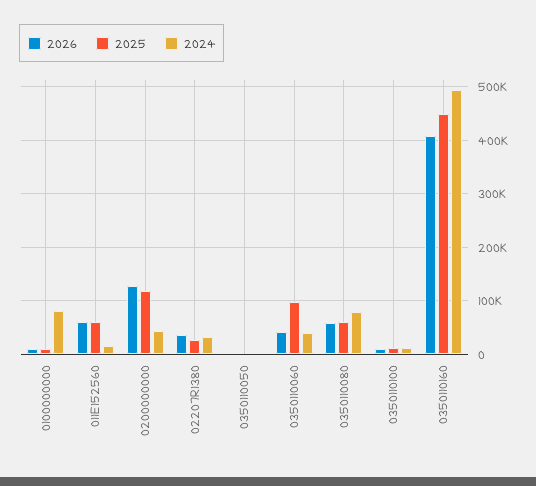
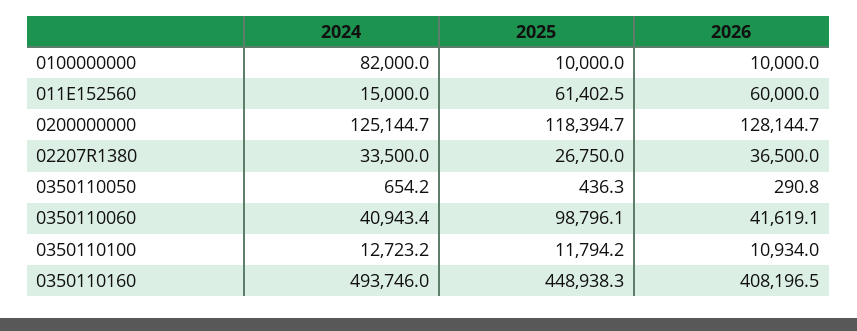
2024, 0200000000: 40000 -> 125144.7
2026, 0350110080: 60000 -> none
2025, 0350110080: 60000 -> none
2024, 0350110080: 80000 -> none

